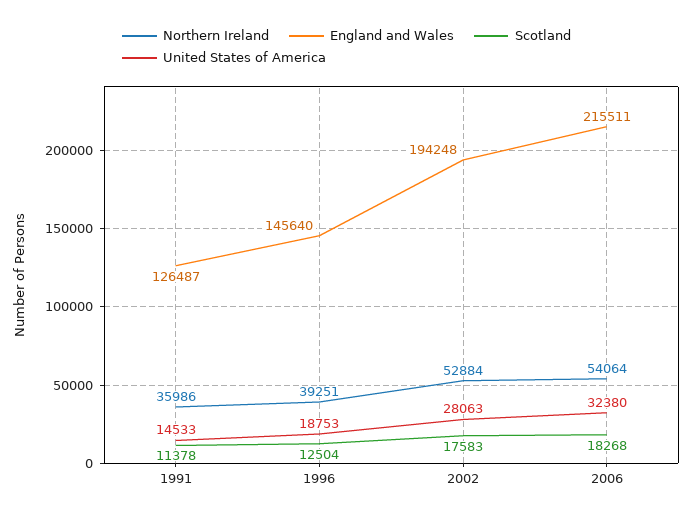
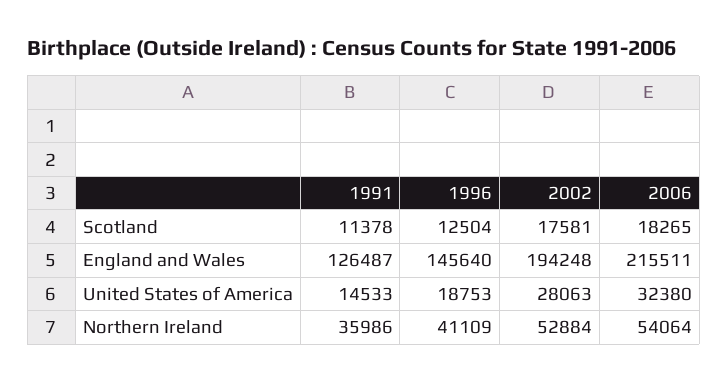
Northern Ireland, 1996: 39251 -> 41109
Scotland, 2002: 17583 -> 17581
Scotland, 2006: 18268 -> 18265

